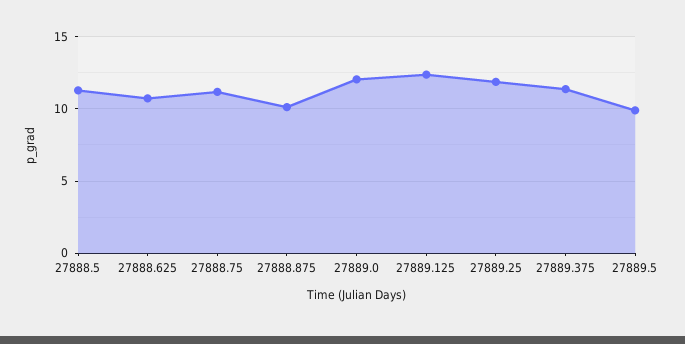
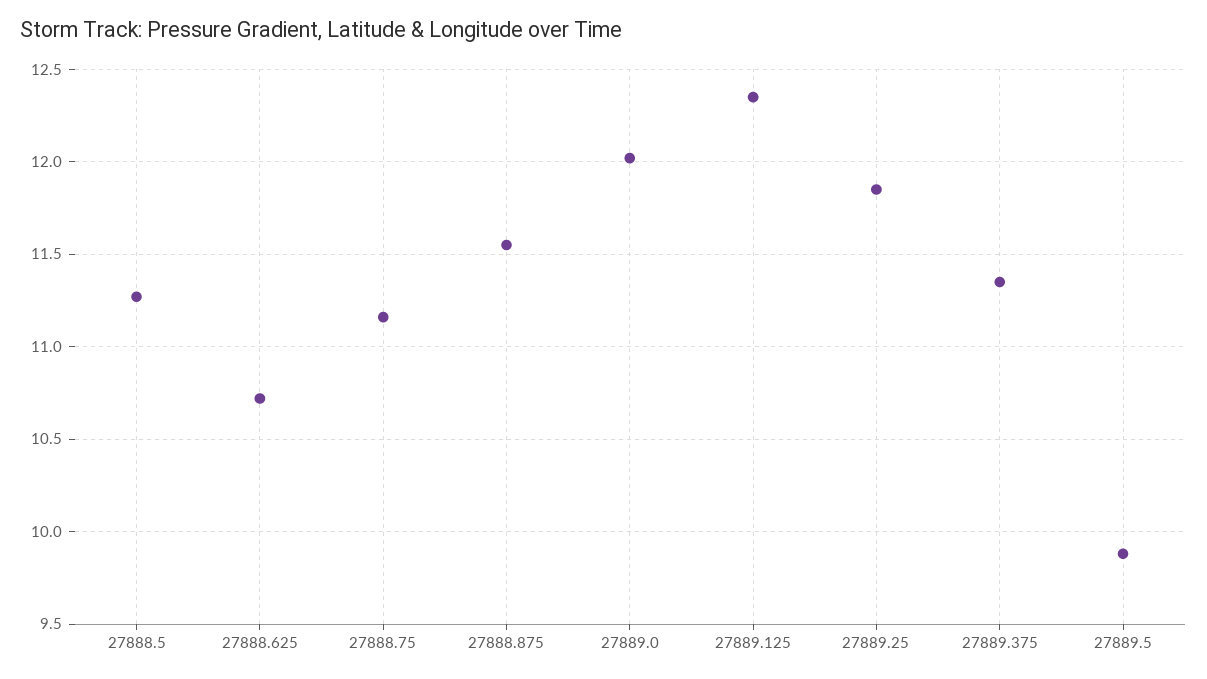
27888.875: 10 -> 11.55

